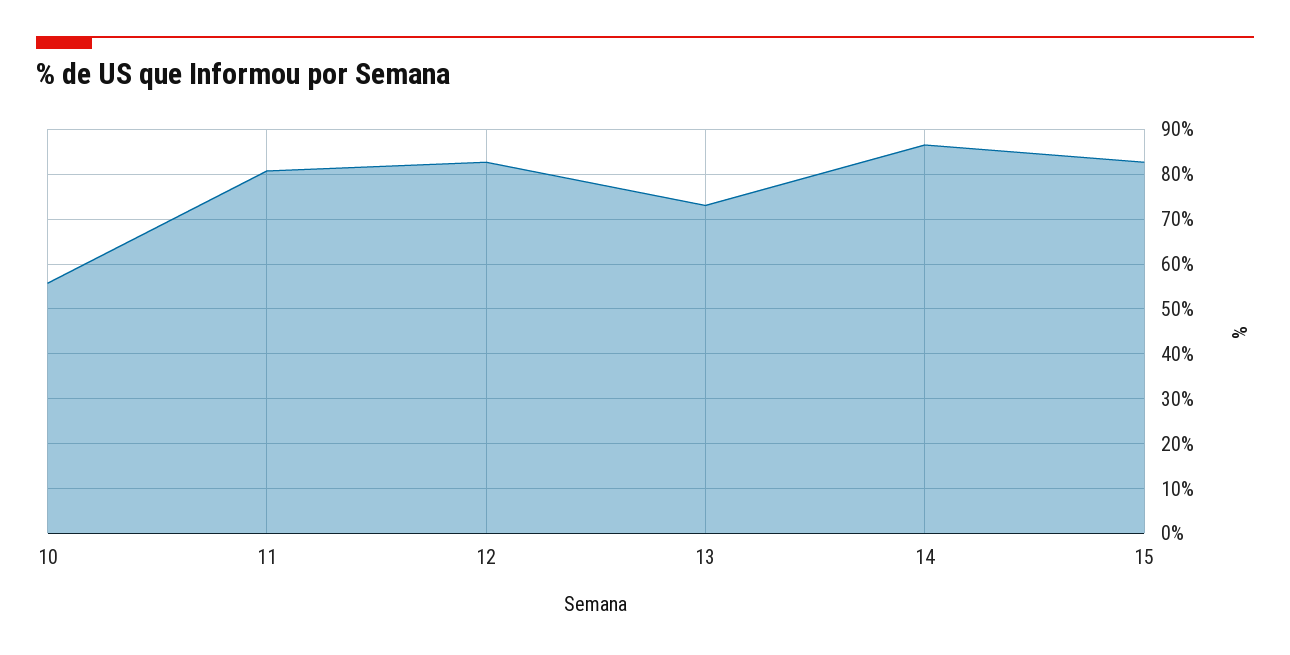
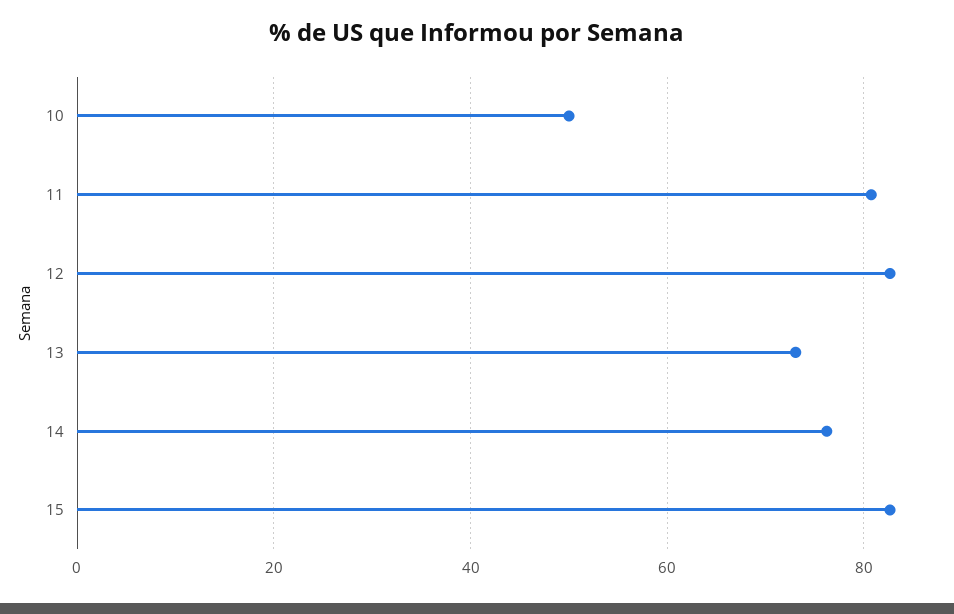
10: 56 -> 50
14: 86 -> 76

